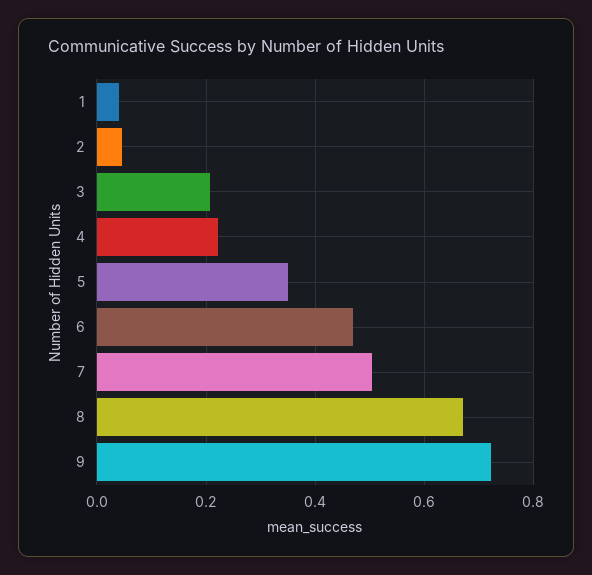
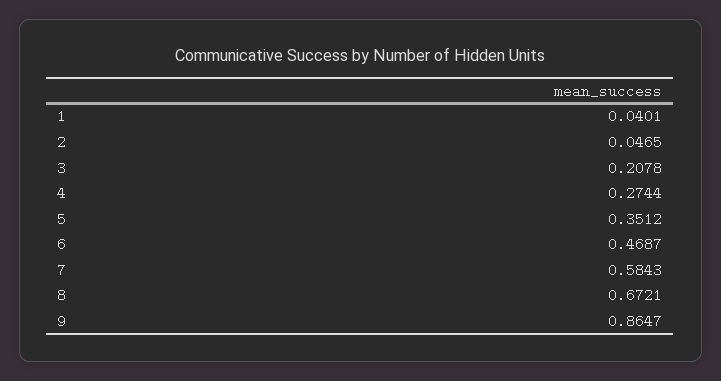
4: 0.22 -> 0.2744
7: 0.5 -> 0.5843
9: 0.72 -> 0.8647

